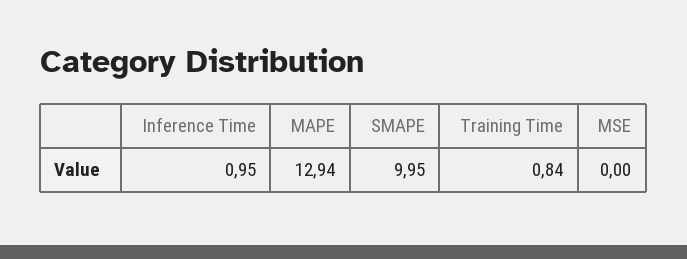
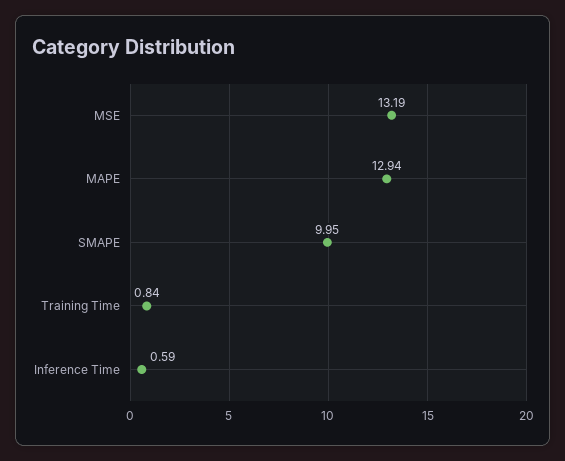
Inference Time: 0.95 -> 0.59
MSE: 0 -> 13.19

